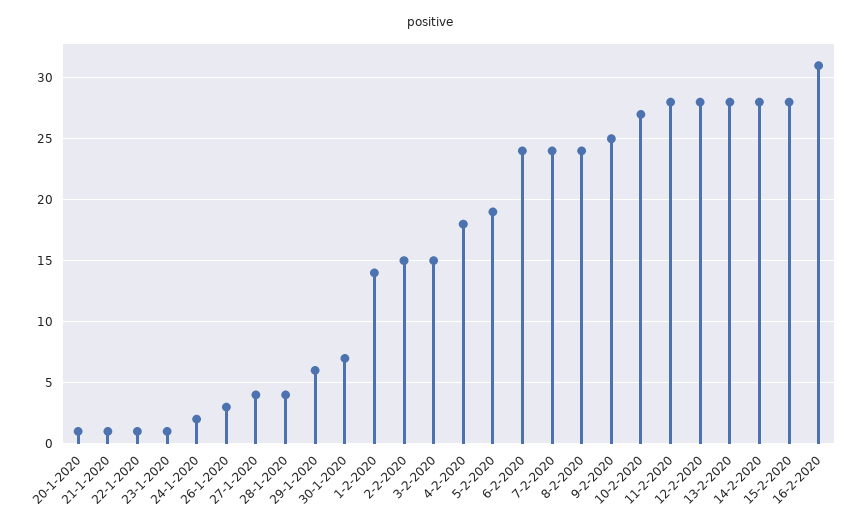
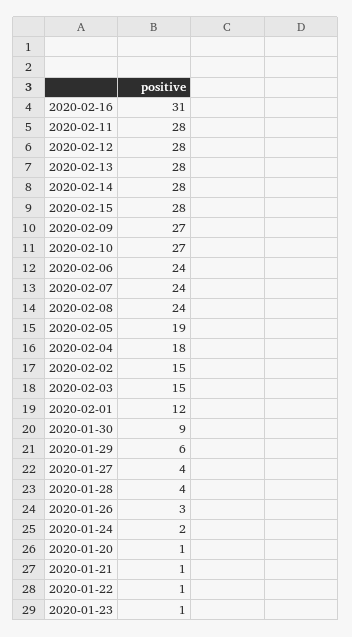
30-1-2020: 7 -> 9
1-2-2020: 14 -> 12
9-2-2020: 25 -> 27

